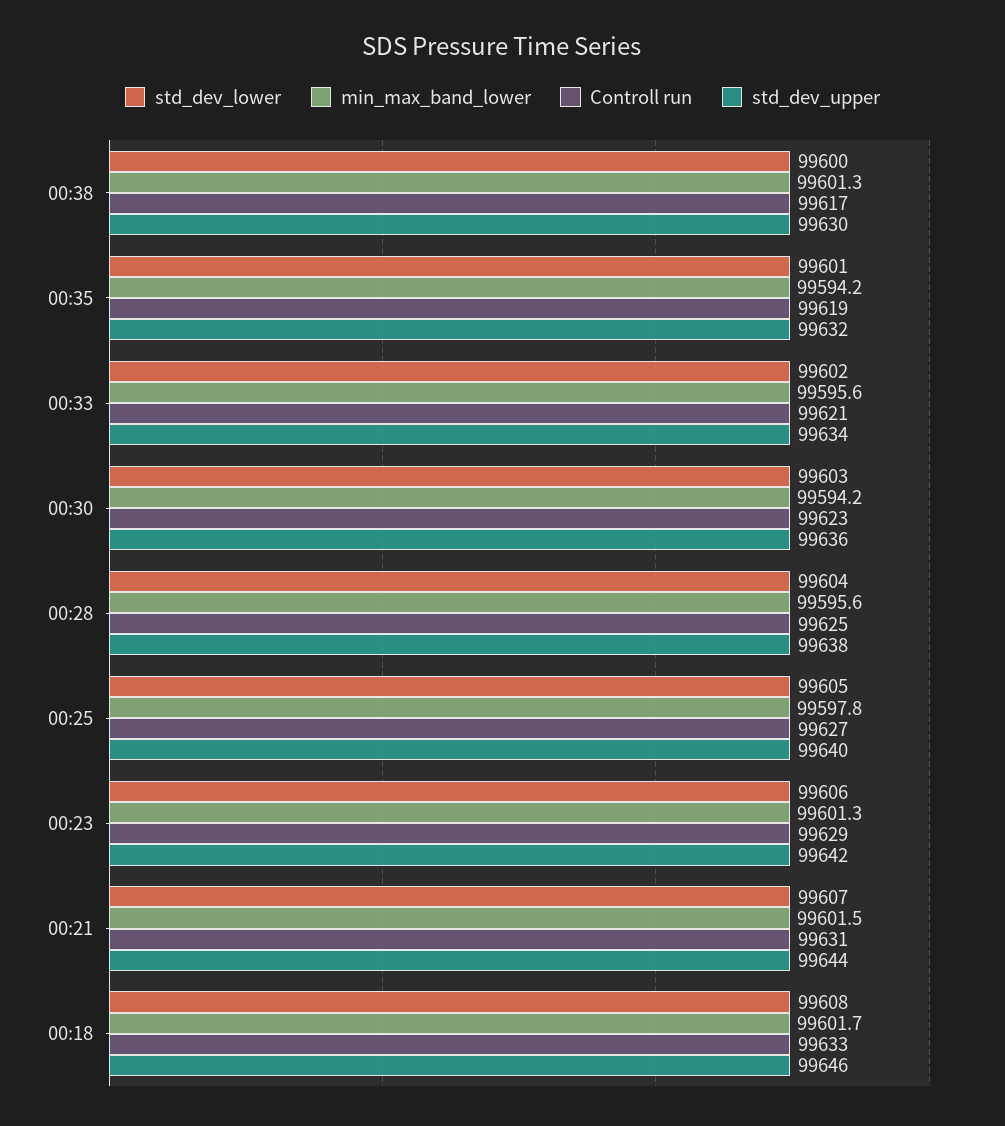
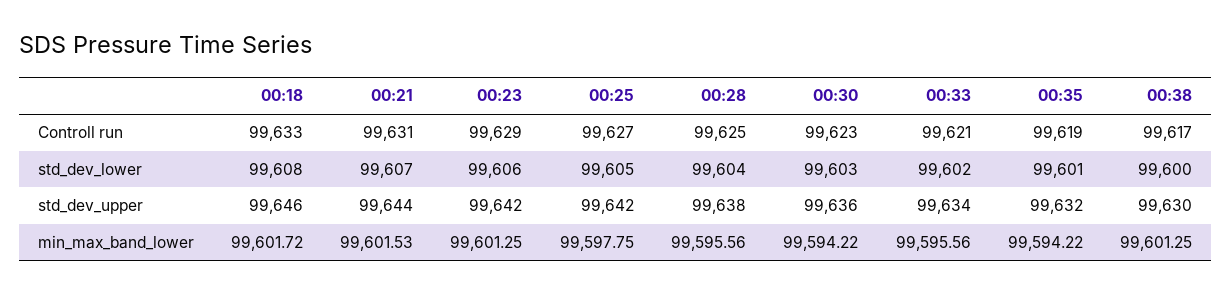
std_dev_upper, 00:25: 99640 -> 99642

